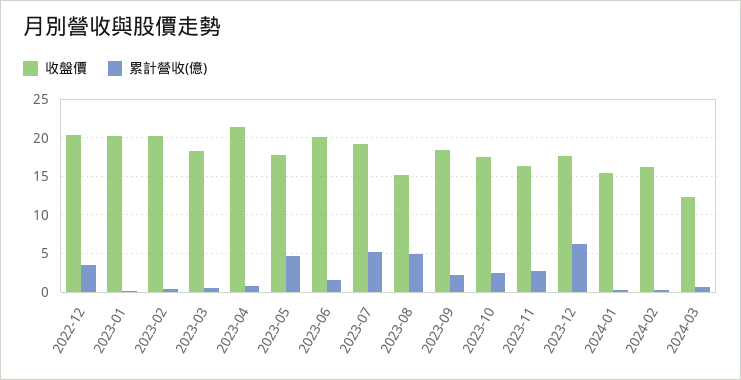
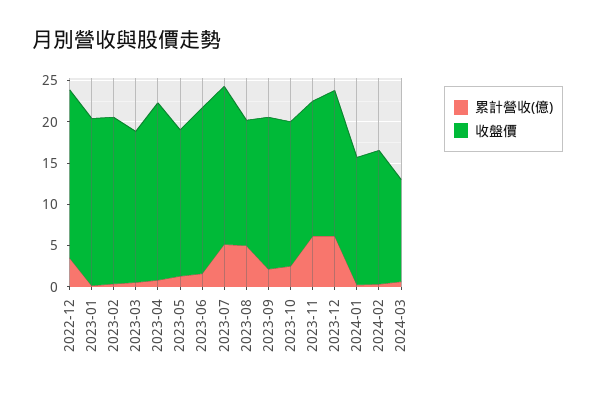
累計營收(億), 2023-05: 5 -> 1
累計營收(億), 2023-11: 3 -> 6

